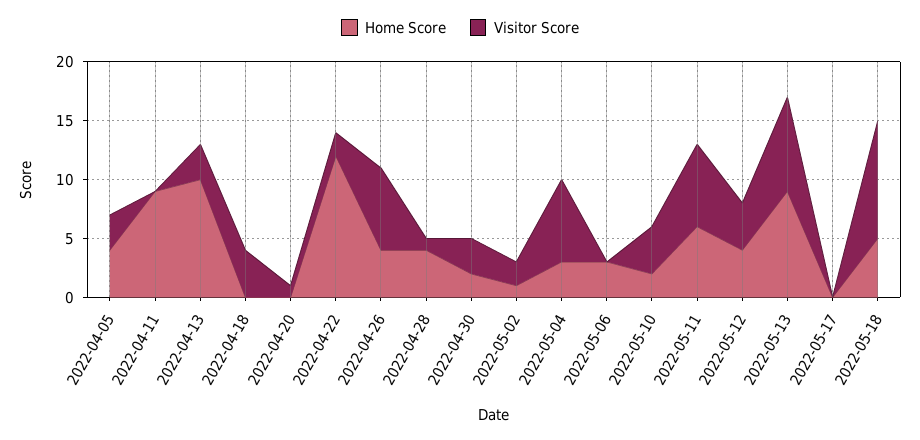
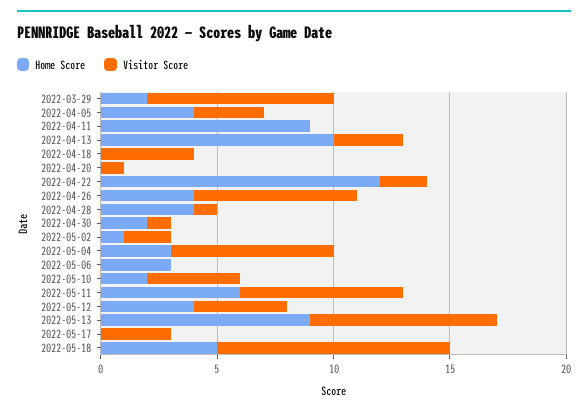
Visitor Score, 2022-04-30: 3 -> 1
Visitor Score, 2022-05-17: 0 -> 3
Home Score, 2022-03-29: none -> 2
Visitor Score, 2022-03-29: none -> 8

